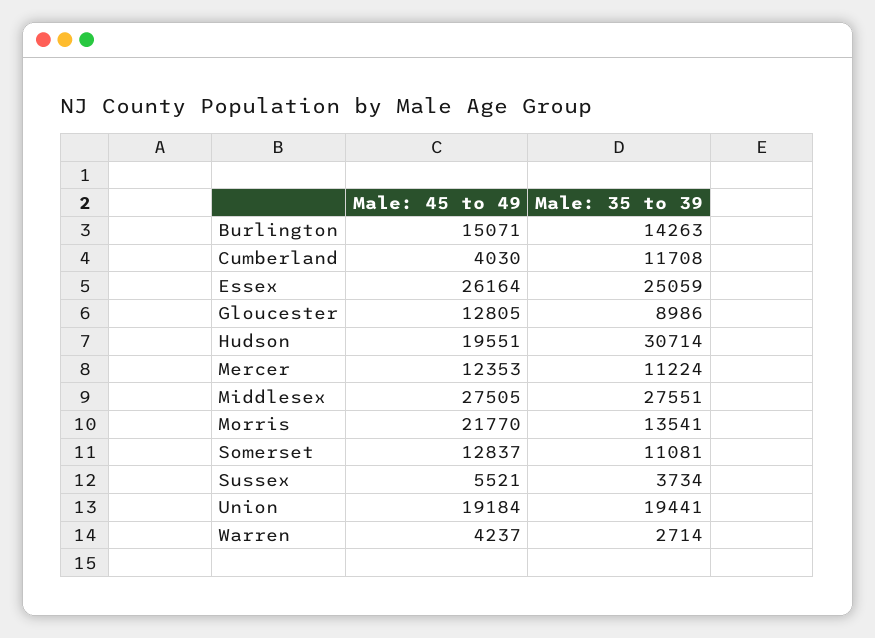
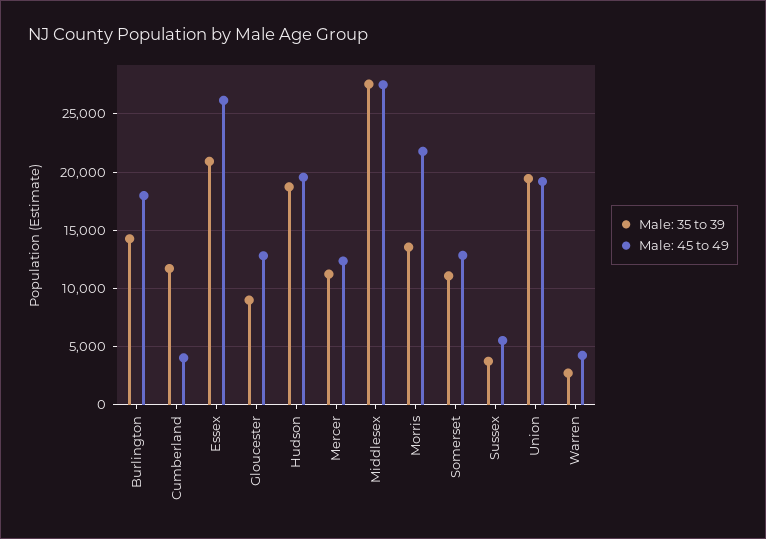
Male: 45 to 49, Burlington: 15071 -> 18000
Male: 35 to 39, Essex: 25059 -> 21000
Male: 35 to 39, Hudson: 30714 -> 19000

